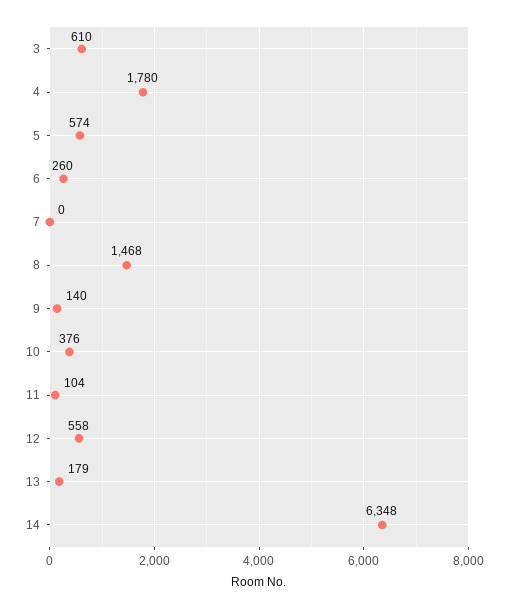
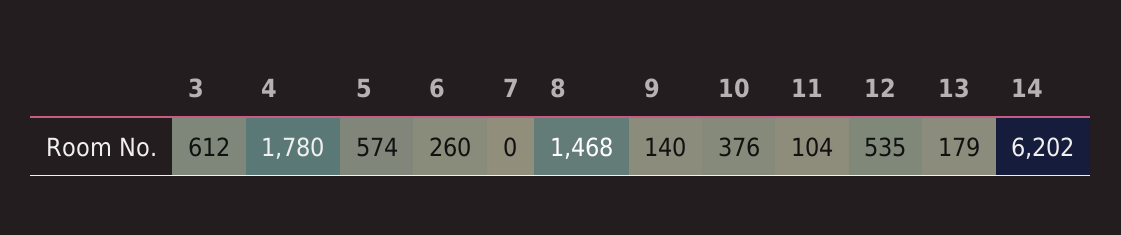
3: 610 -> 612
12: 558 -> 535
14: 6348 -> 6202

